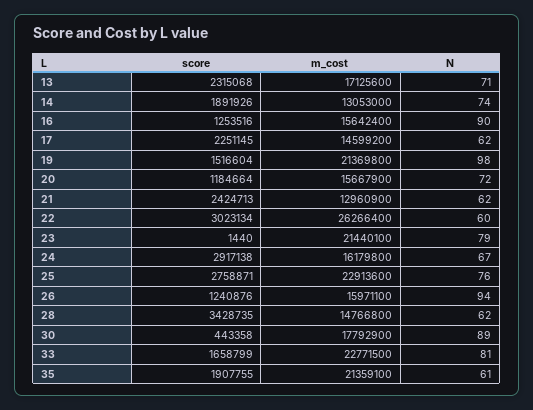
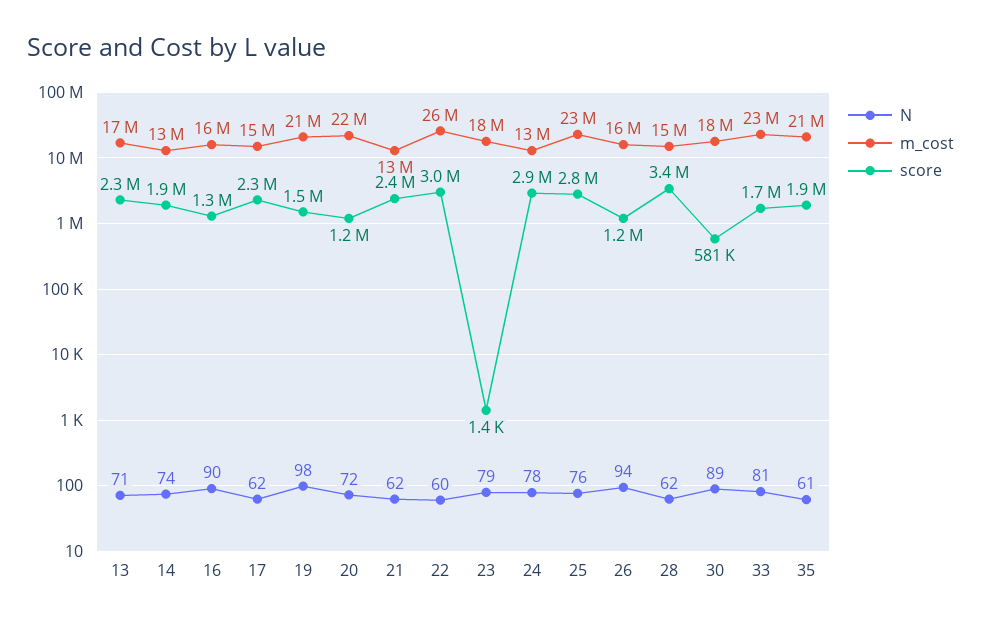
m_cost, 20: 15667900 -> 22000000
m_cost, 23: 21440100 -> 18000000
m_cost, 24: 16179800 -> 13000000
N, 24: 67 -> 78
score, 30: 443358 -> 581000

